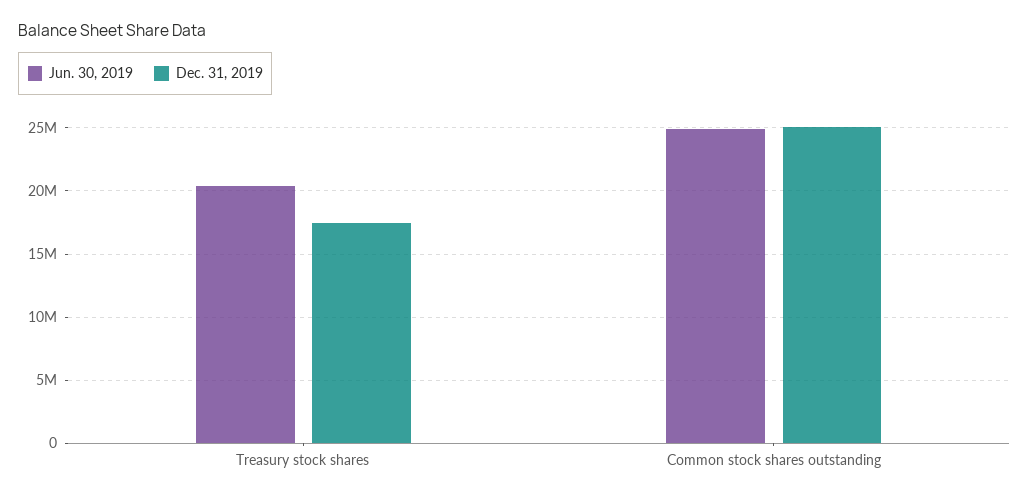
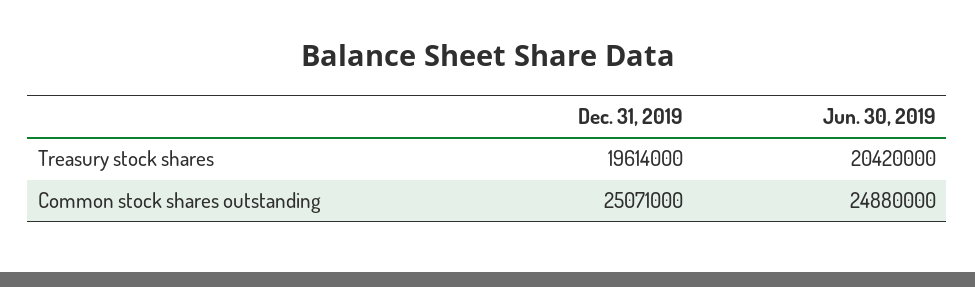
Dec. 31, 2019, Treasury stock shares: 17500000 -> 19614000

